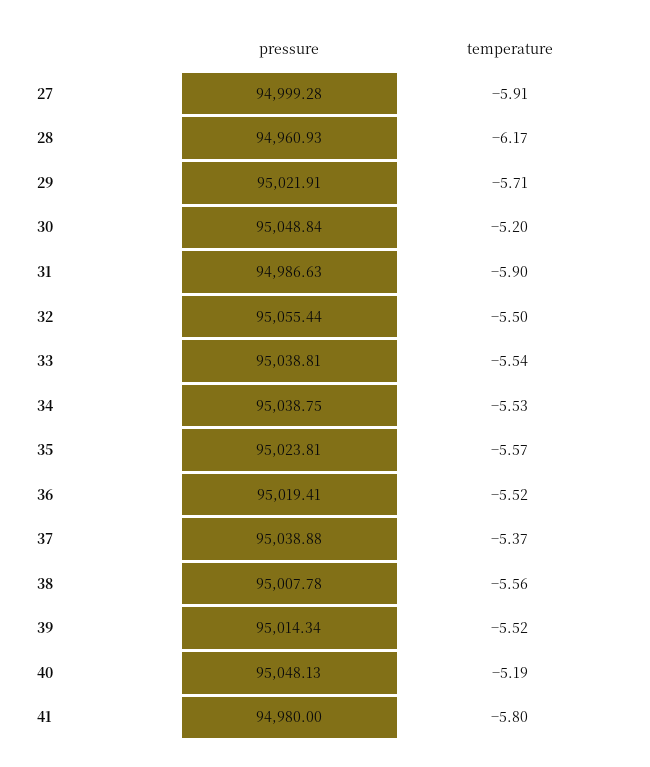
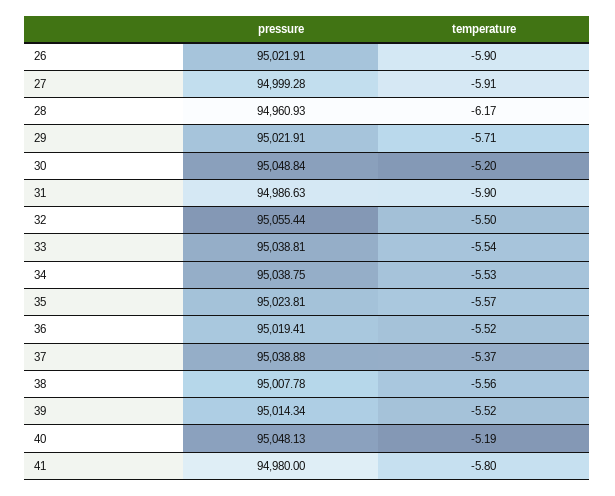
pressure, 26: none -> 95021.91
temperature, 26: none -> -5.9

